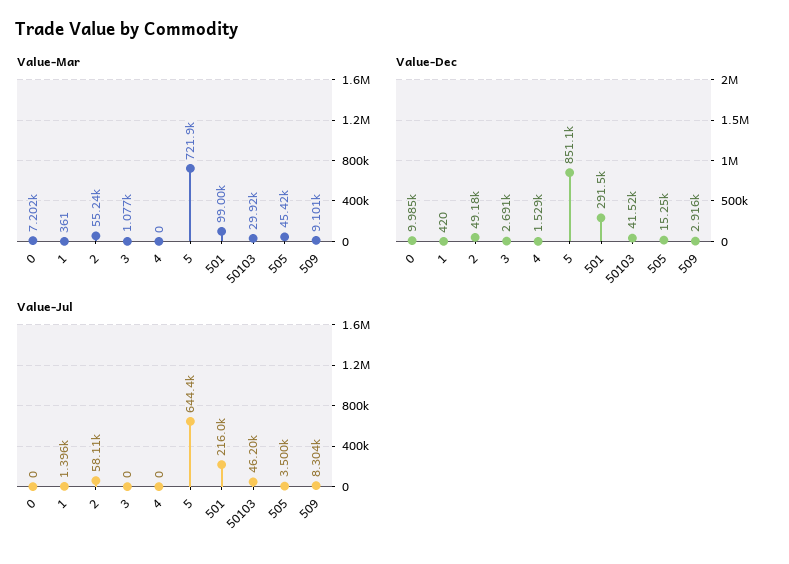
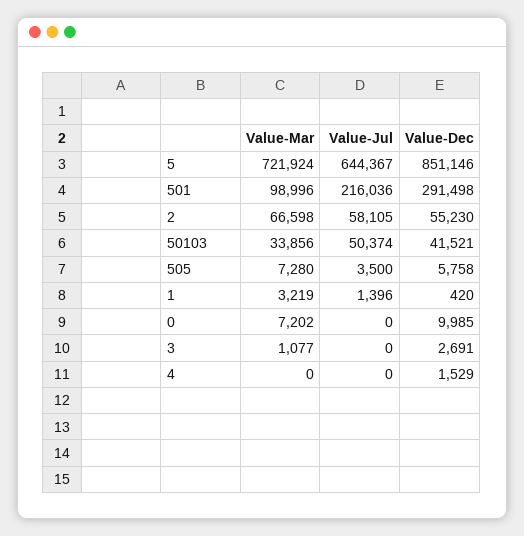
Value-Mar, 1: 361 -> 3219
Value-Mar, 2: 55240 -> 66598
Value-Mar, 50103: 29920 -> 33856
Value-Mar, 505: 45420 -> 7280
Value-Mar, 509: 9101 -> none
Value-Dec, 2: 49180 -> 55230
Value-Dec, 505: 15250 -> 5758
Value-Dec, 509: 2916 -> none
Value-Jul, 50103: 46200 -> 50374
Value-Jul, 509: 8304 -> none

